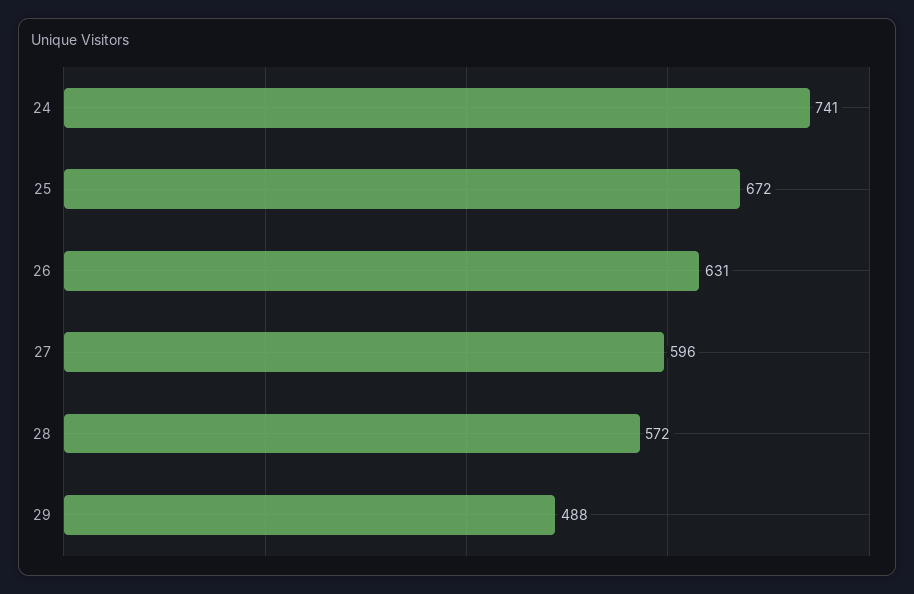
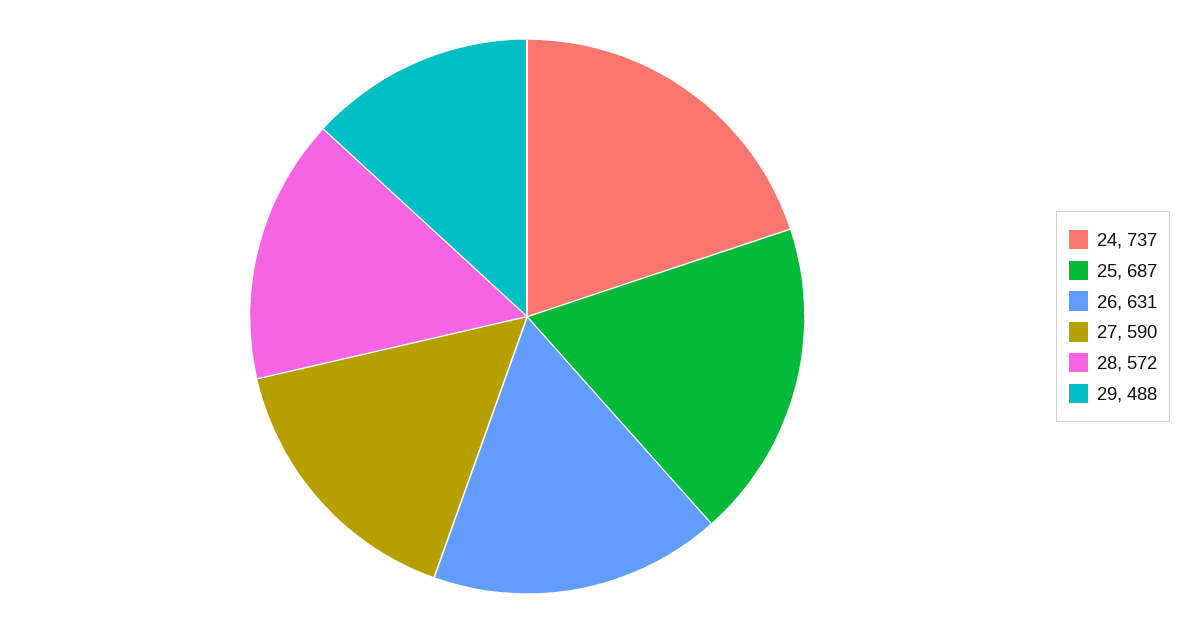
24: 741 -> 737
25: 672 -> 687
27: 596 -> 590

